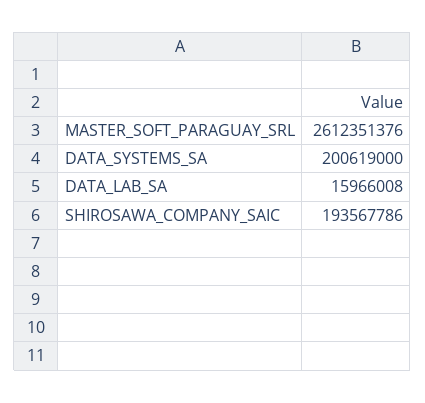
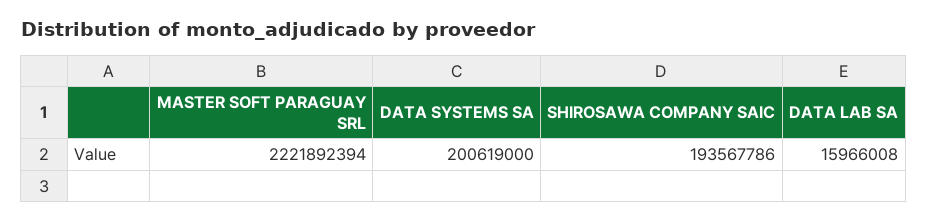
MASTER_SOFT_PARAGUAY_SRL: 2612351376 -> 2221892394

